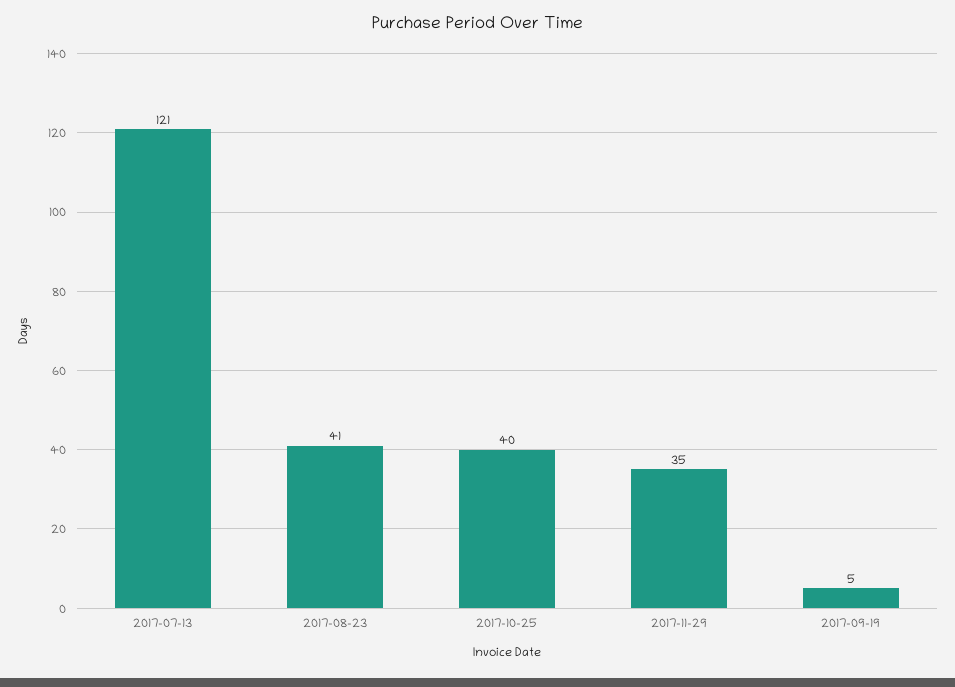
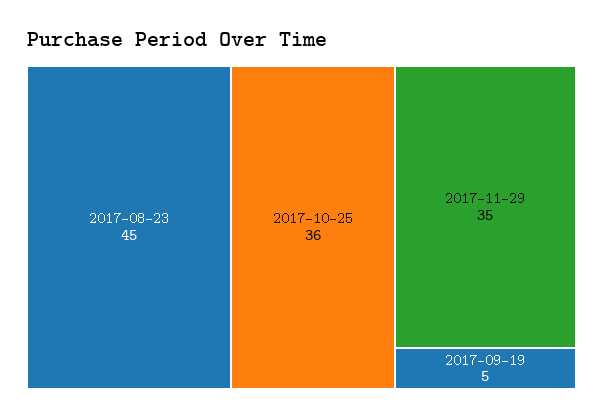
2017-07-13: 121 -> none
2017-08-23: 41 -> 45
2017-10-25: 40 -> 36

